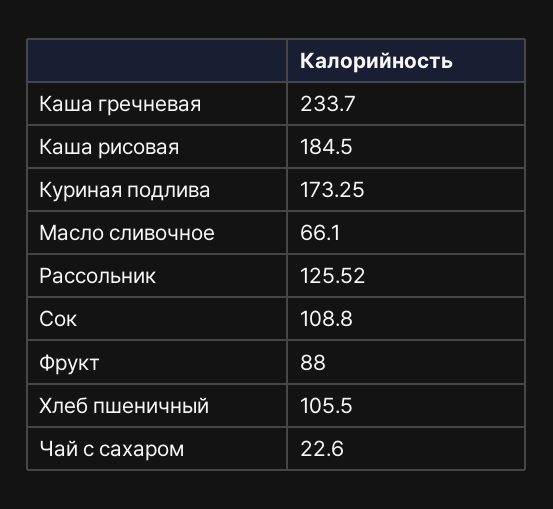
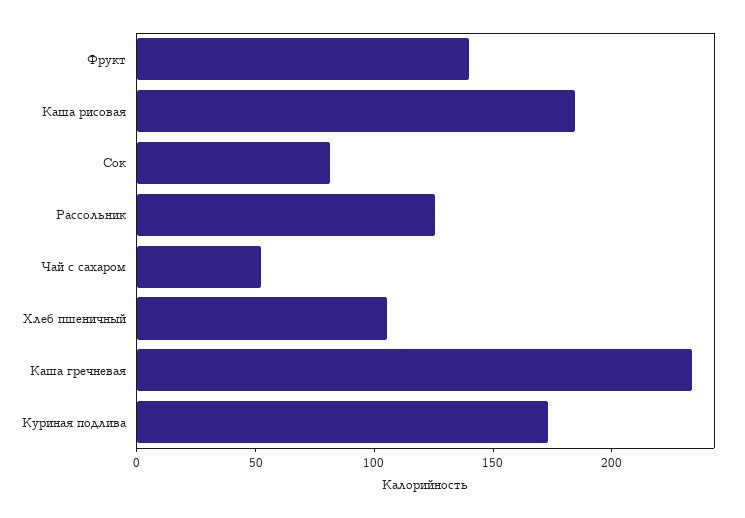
Масло сливочное: 66.1 -> none
Сок: 108.8 -> 80
Фрукт: 88 -> 140
Чай с сахаром: 22.6 -> 50

